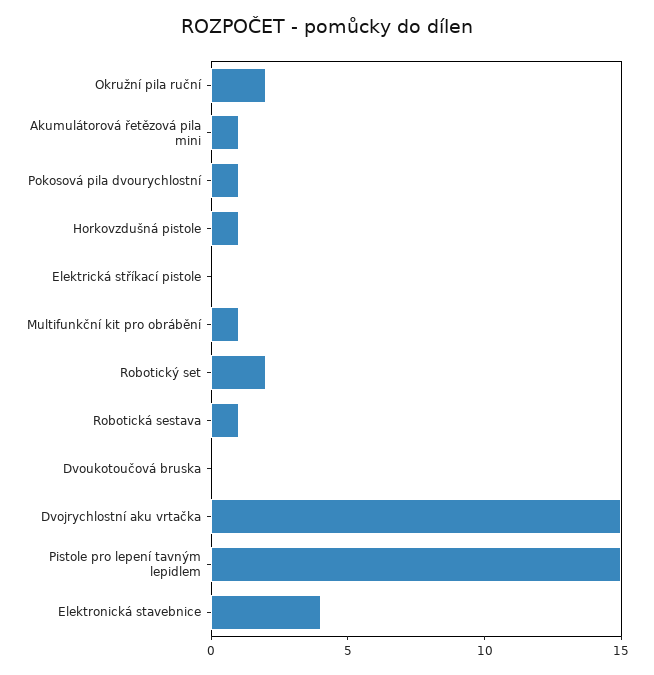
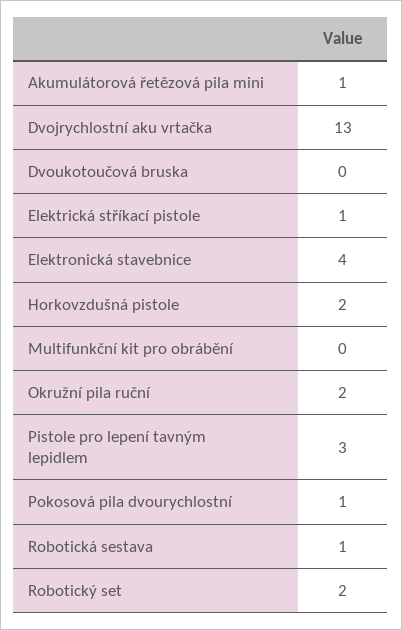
Horkovzdušná pistole: 1 -> 2
Elektrická stříkací pistole: 0 -> 1
Multifunkční kit pro obrábění: 1 -> 0
Dvojrychlostní aku vrtačka: 15 -> 13
Pistole pro lepení tavným lepidlem: 15 -> 3

